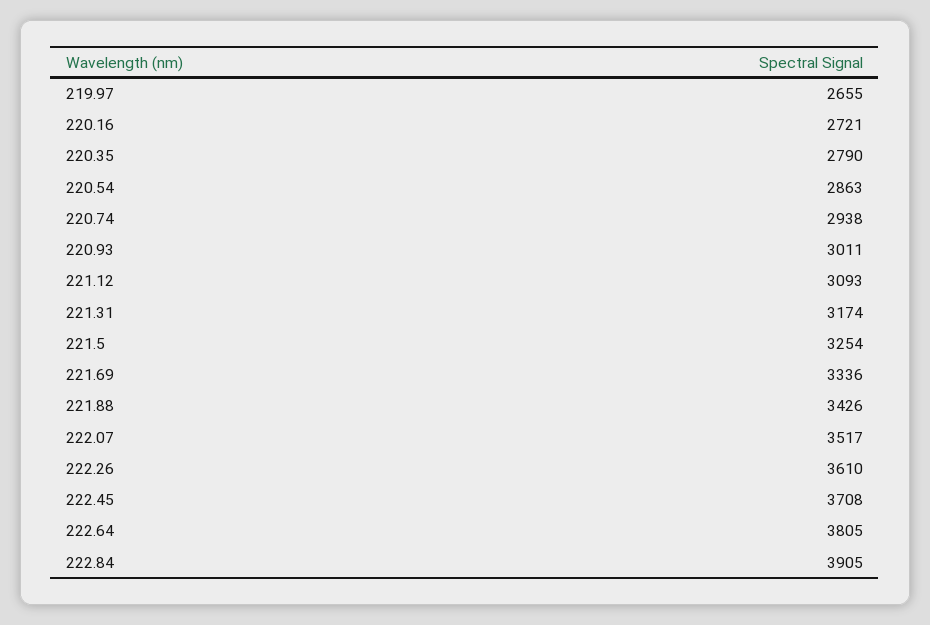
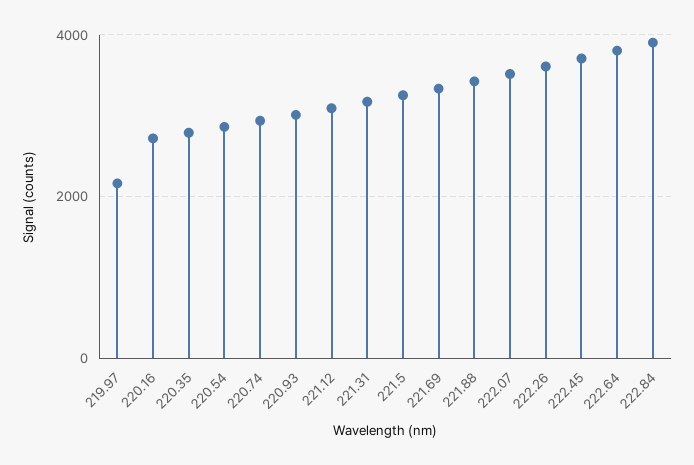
219.97: 2655 -> 2200

